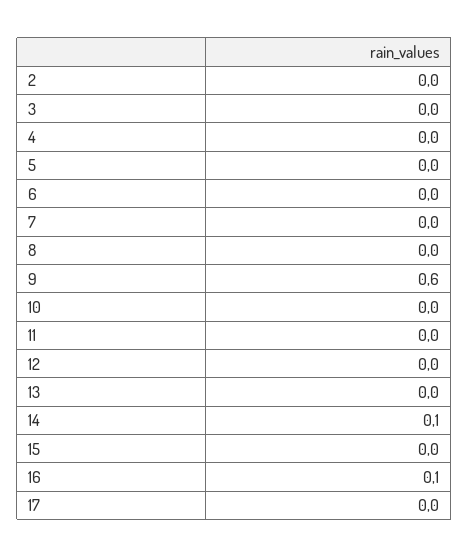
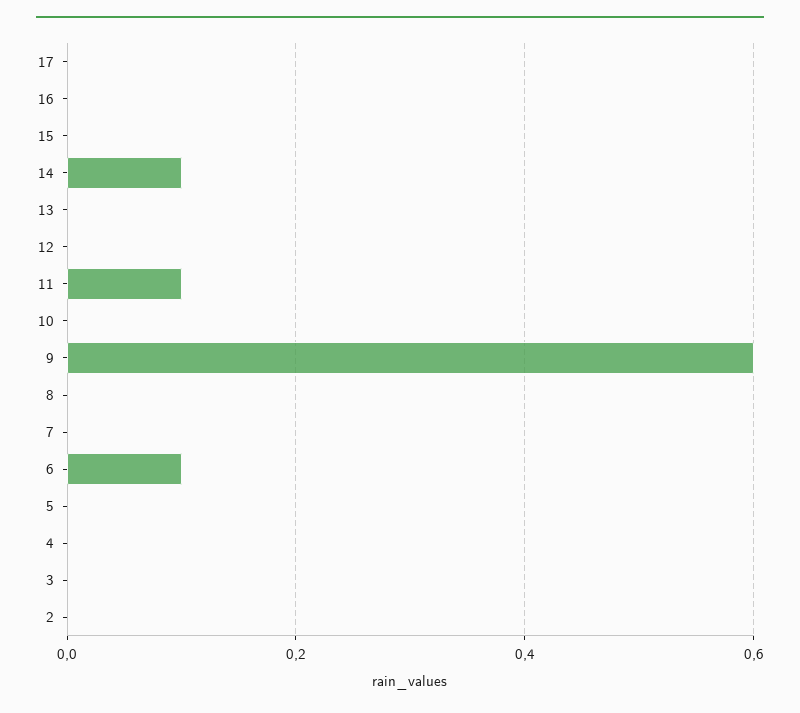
6: 0 -> 0.1
11: 0 -> 0.1
16: 0.1 -> 0

